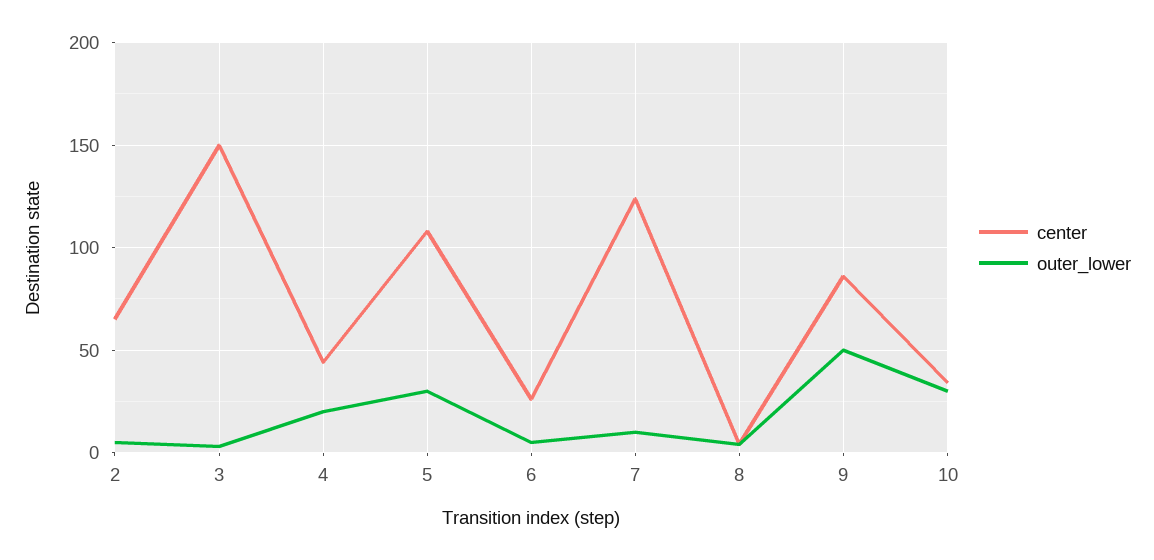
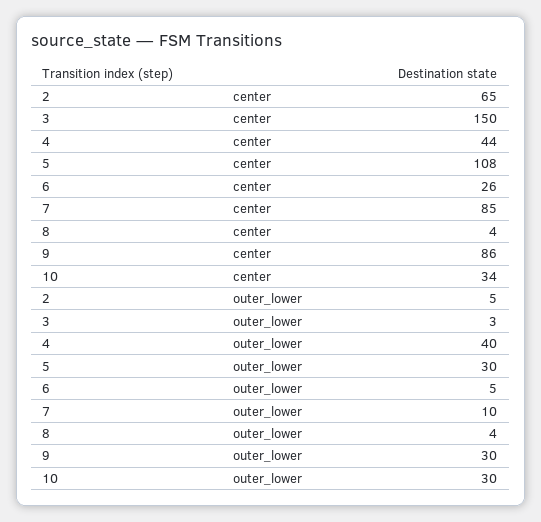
outer_lower, 4: 20 -> 40
center, 7: 125 -> 85
outer_lower, 9: 50 -> 30

